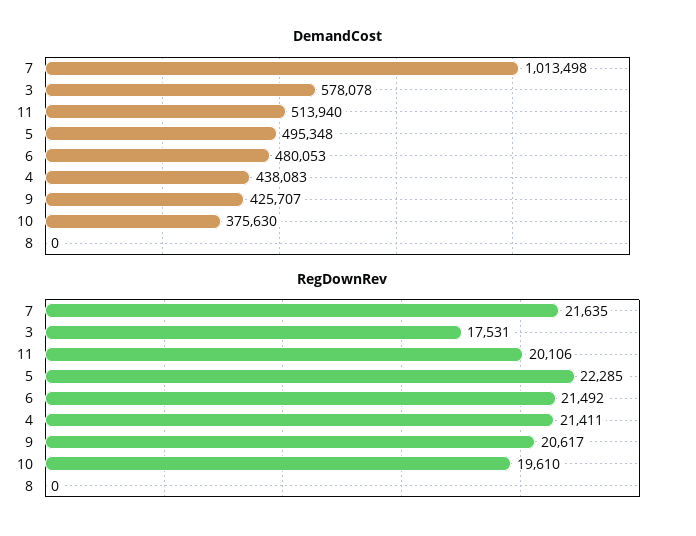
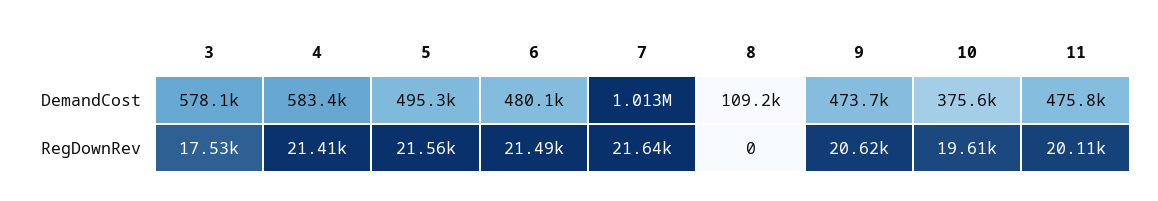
DemandCost, 11: 513940 -> 475800
DemandCost, 4: 438083 -> 583400
DemandCost, 9: 425707 -> 473700
DemandCost, 8: 0 -> 109200
RegDownRev, 5: 22285 -> 21560

